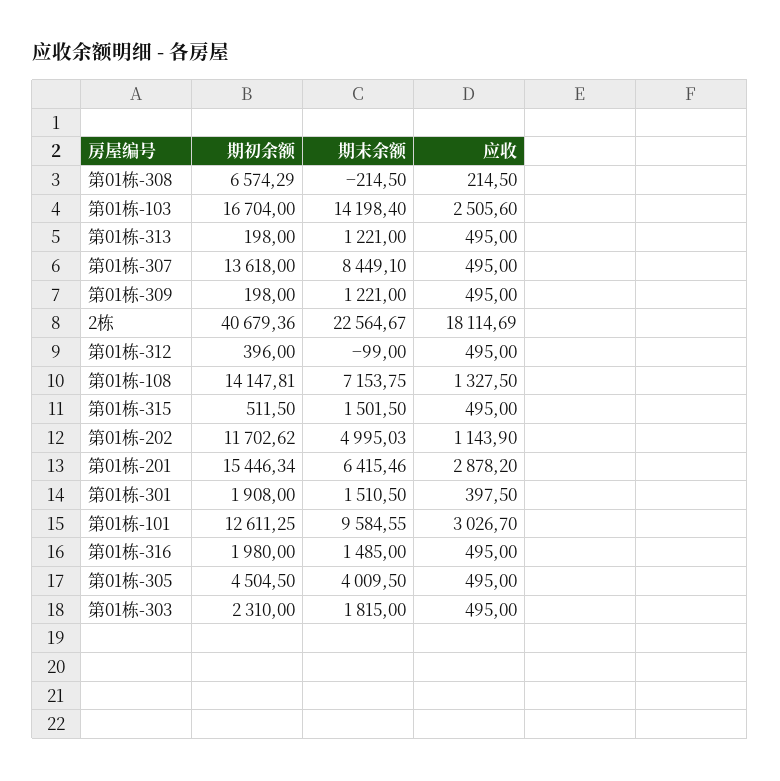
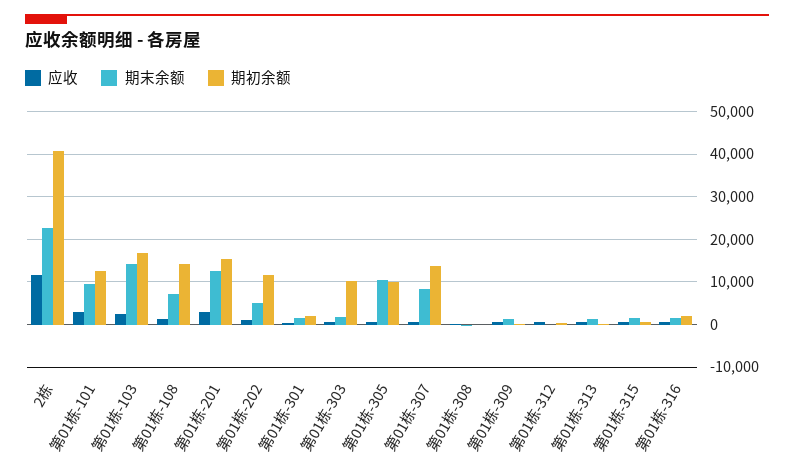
期初余额, 第01栋-308: 6574.29 -> 0
应收, 2栋: 18114.69 -> 12000
期末余额, 第01栋-201: 6415.46 -> 12000
期初余额, 第01栋-305: 4504.5 -> 10000
期末余额, 第01栋-305: 4009.5 -> 10000
期初余额, 第01栋-303: 2310 -> 10000

